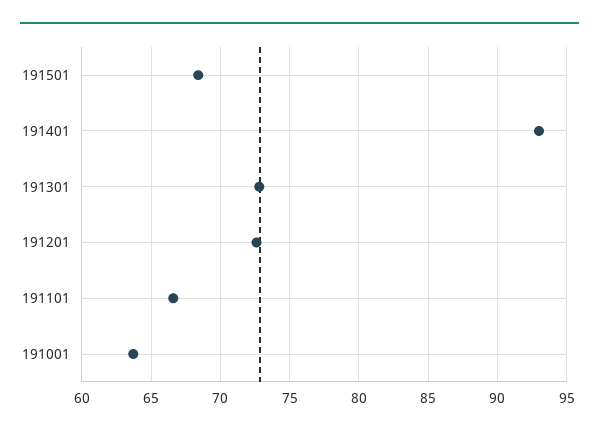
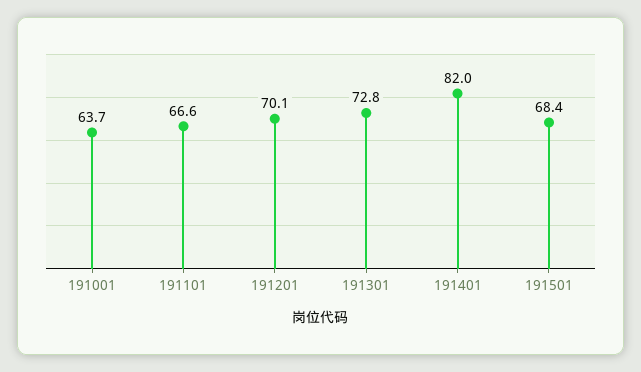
191401: 93 -> 82
191201: 72.5 -> 70.1

